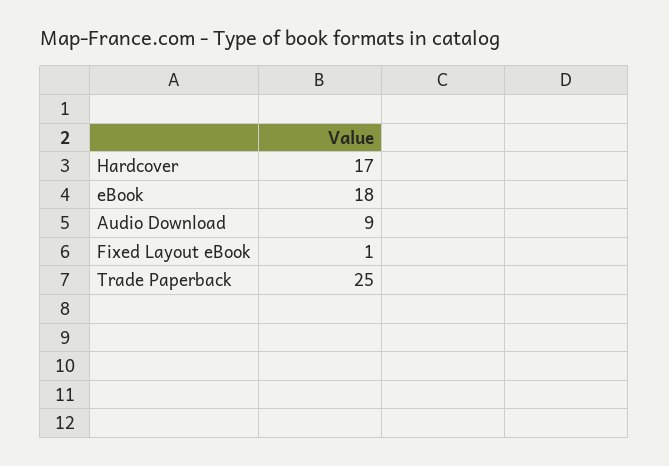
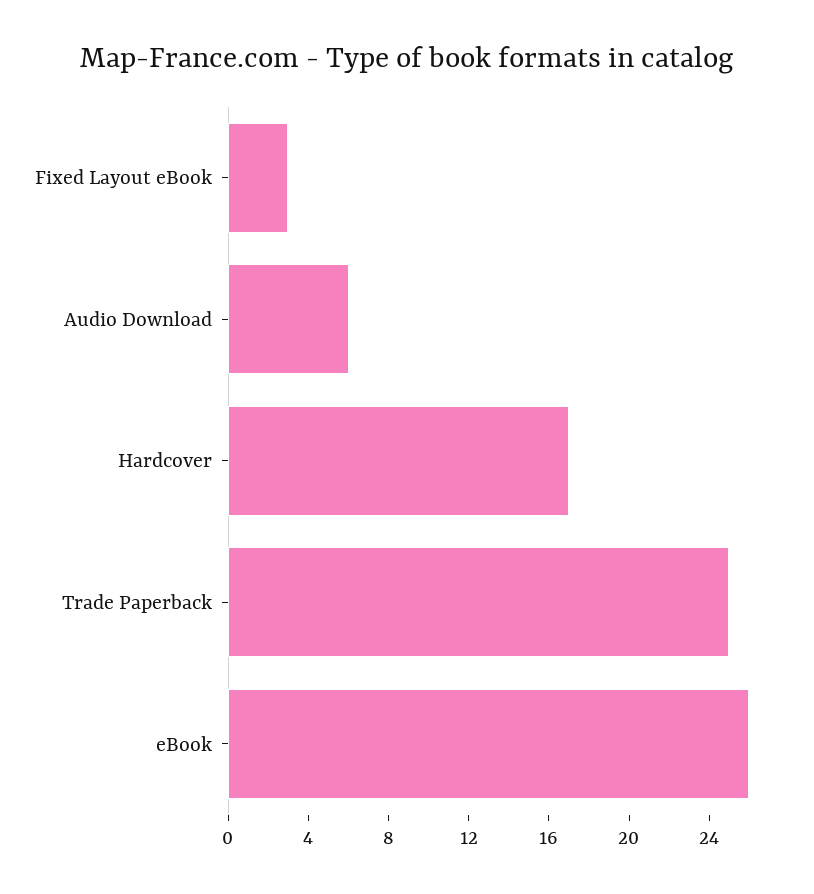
eBook: 18 -> 26
Audio Download: 9 -> 6
Fixed Layout eBook: 1 -> 3

